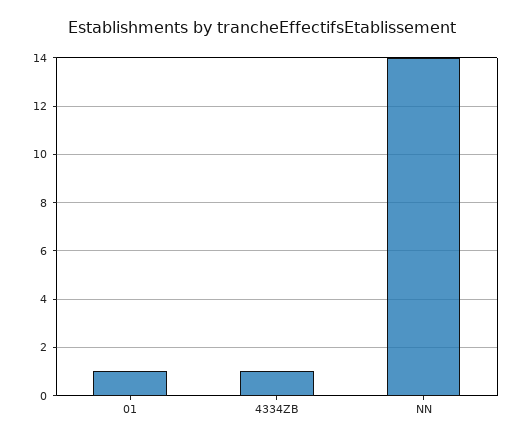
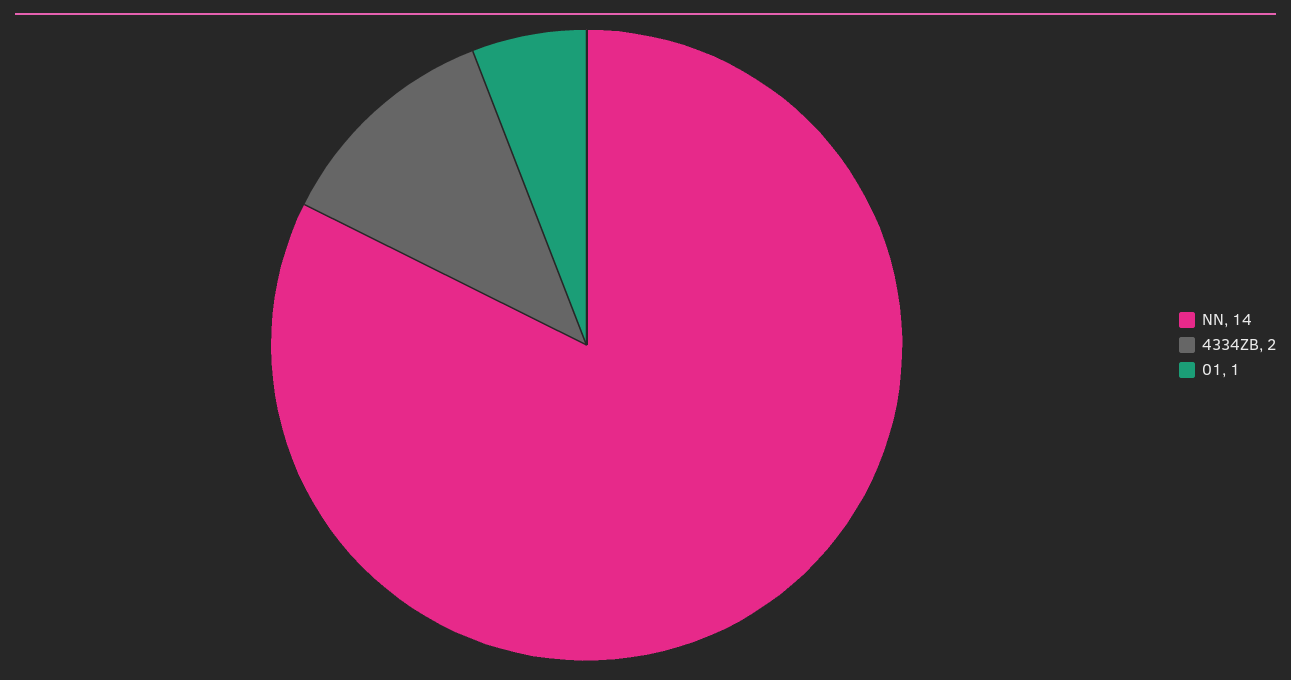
4334ZB: 1 -> 2

